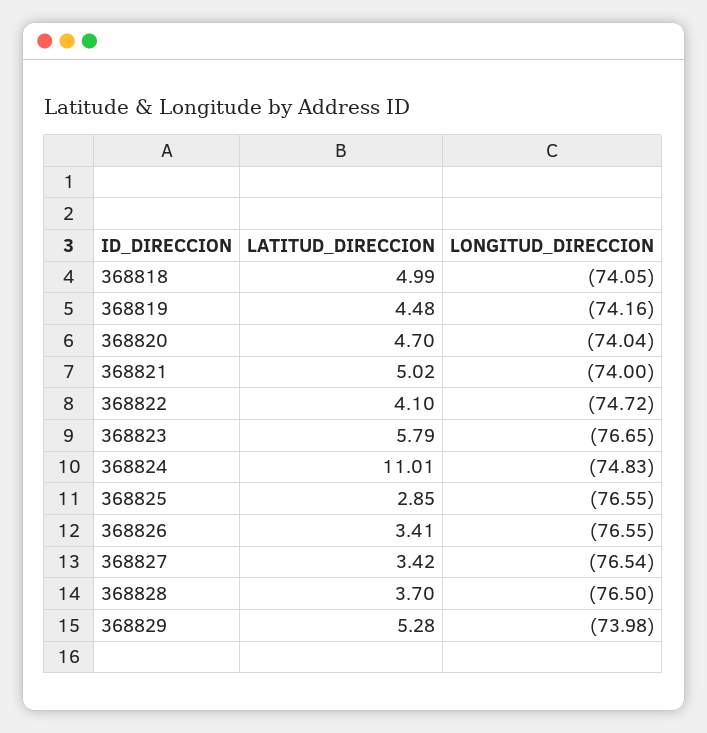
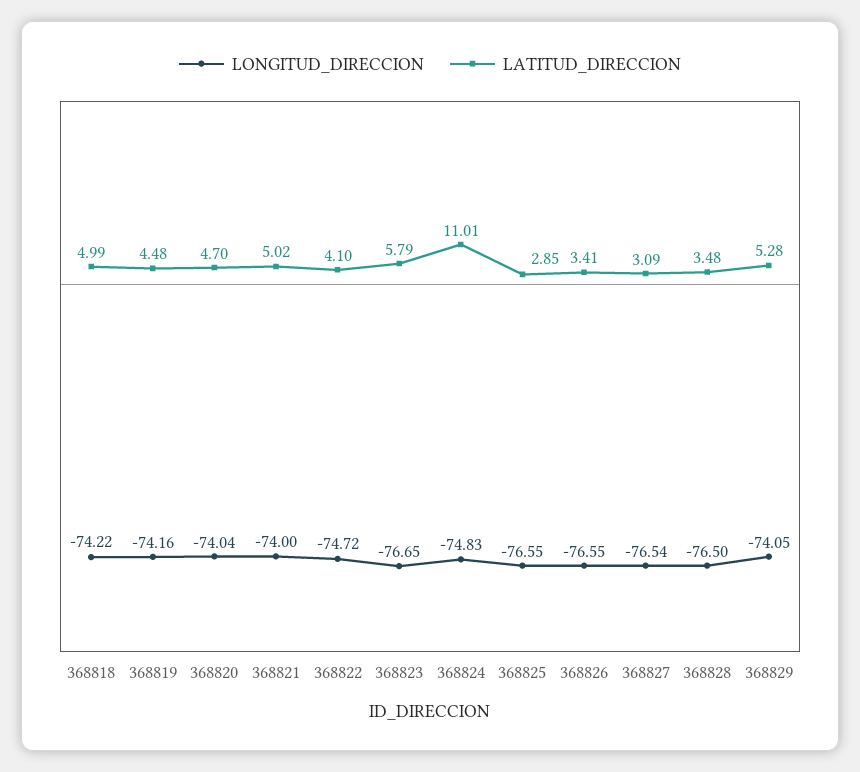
LONGITUD_DIRECCION, 368818: -74.05 -> -74.22
LATITUD_DIRECCION, 368827: 3.42 -> 3.09
LATITUD_DIRECCION, 368828: 3.7 -> 3.48
LONGITUD_DIRECCION, 368829: -73.98 -> -74.05

